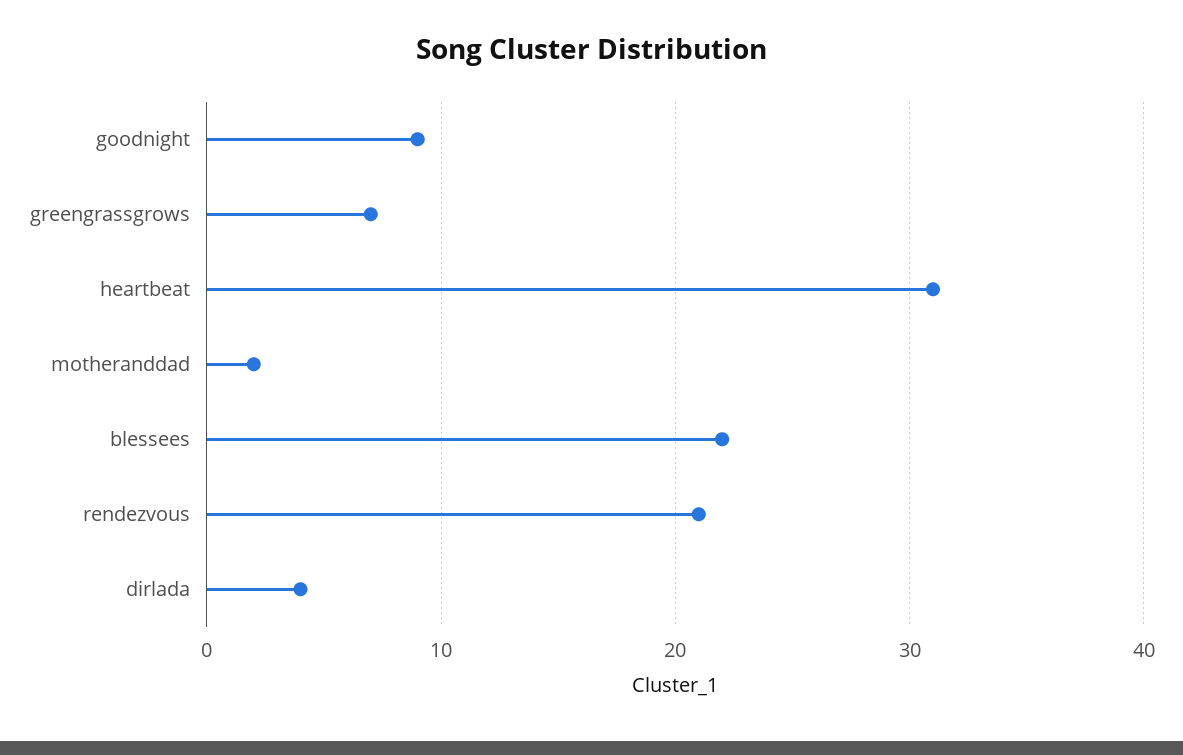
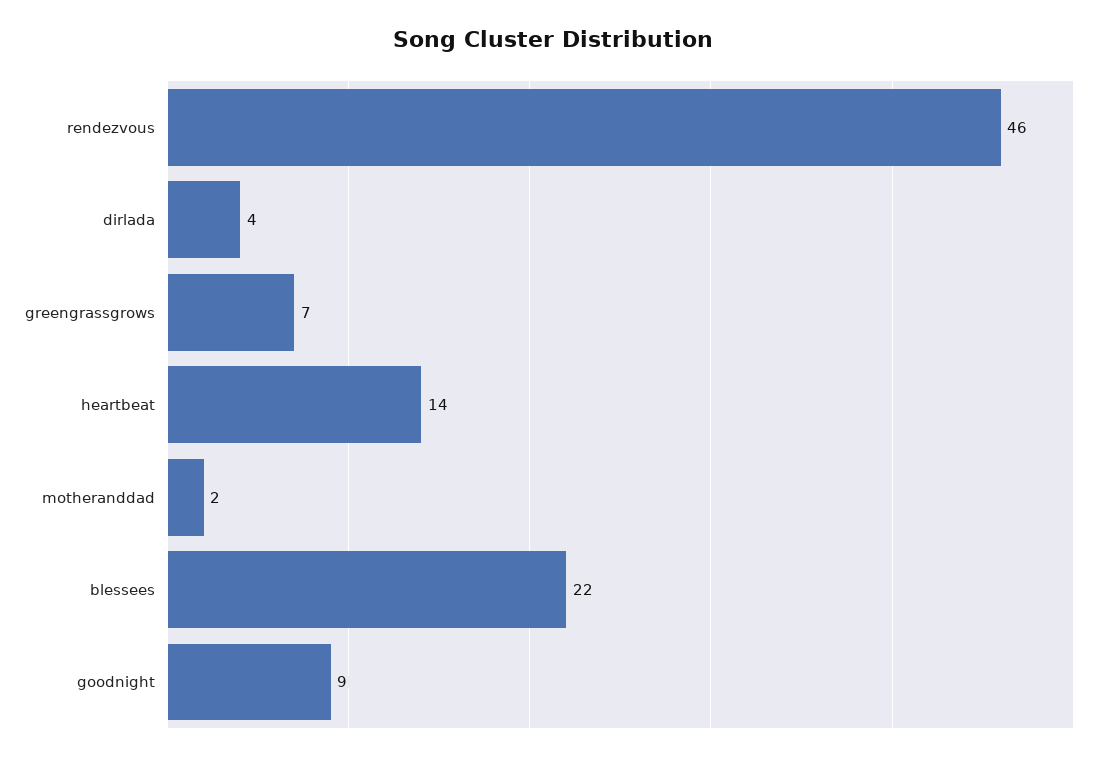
heartbeat: 31 -> 14
rendezvous: 21 -> 46

